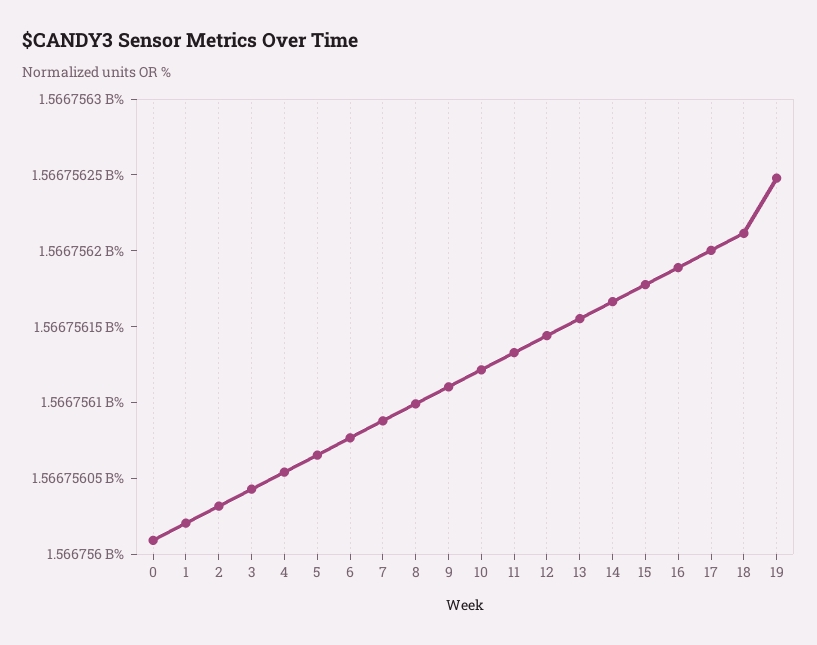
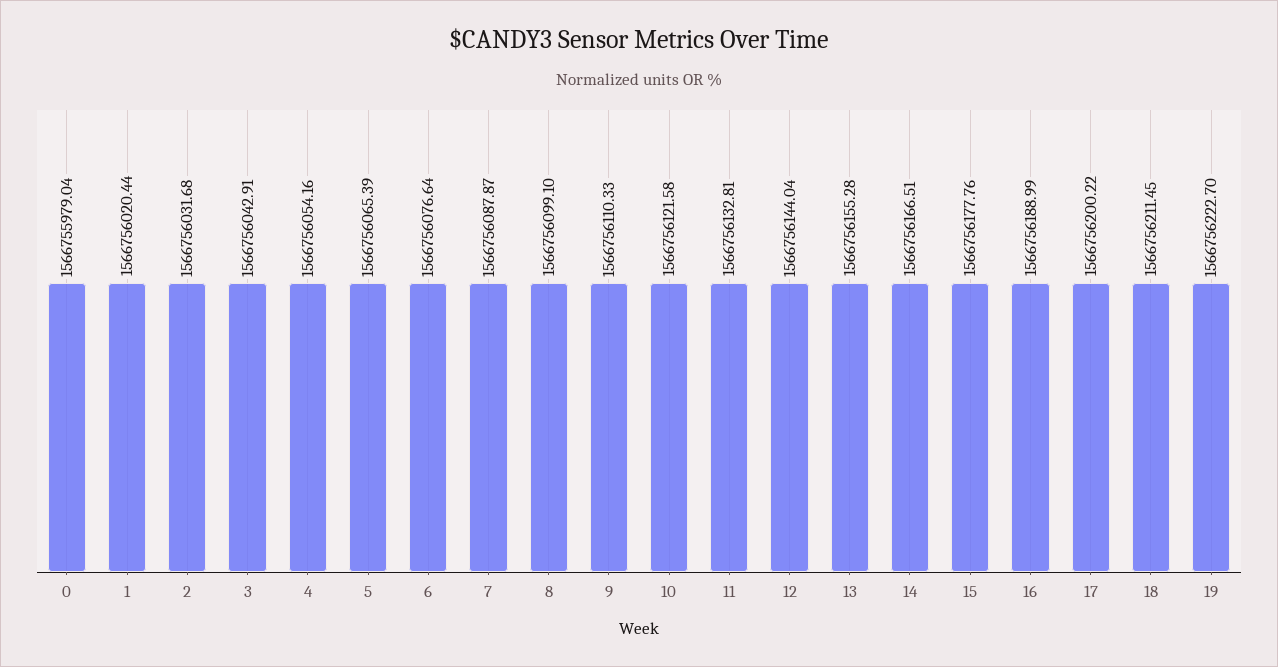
0: 1566756010 -> 1566755979.04
19: 1566756250 -> 1566756222.7

